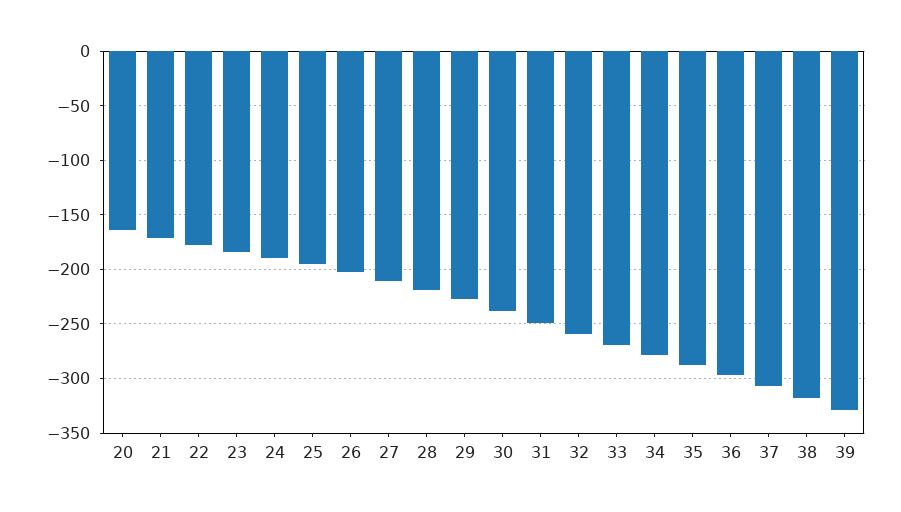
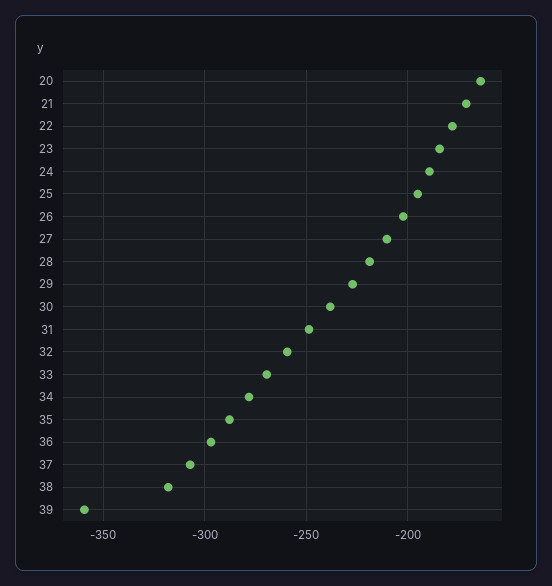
39: -330 -> -360

